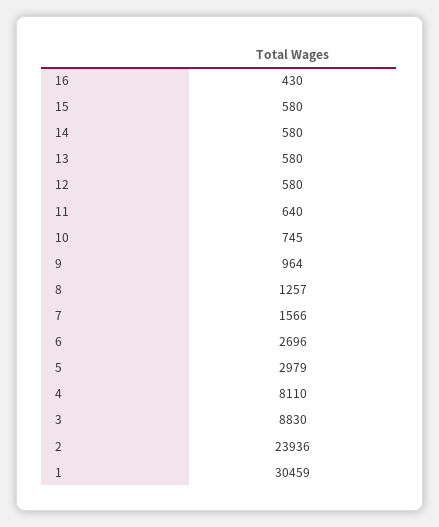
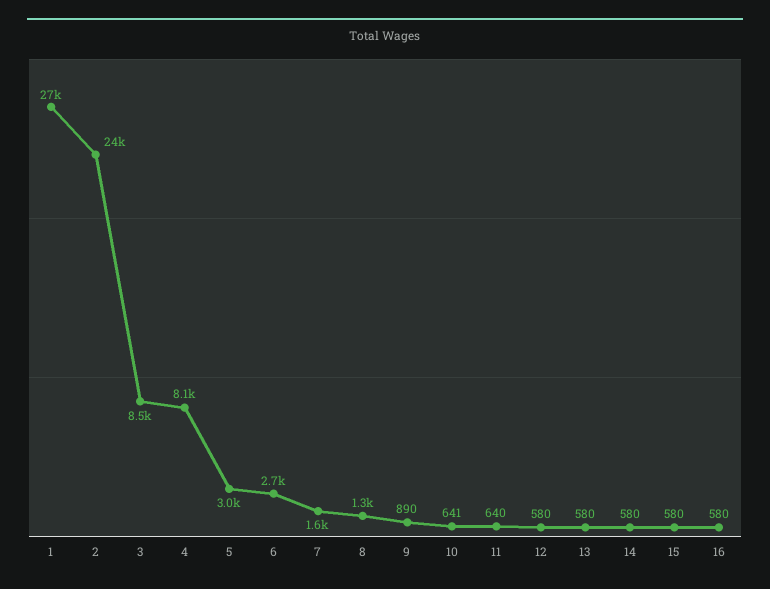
16: 430 -> 580
10: 745 -> 641
9: 964 -> 890
3: 8830 -> 8500
1: 30459 -> 27000

